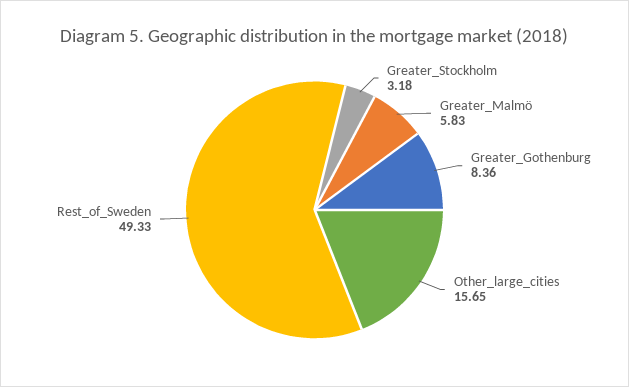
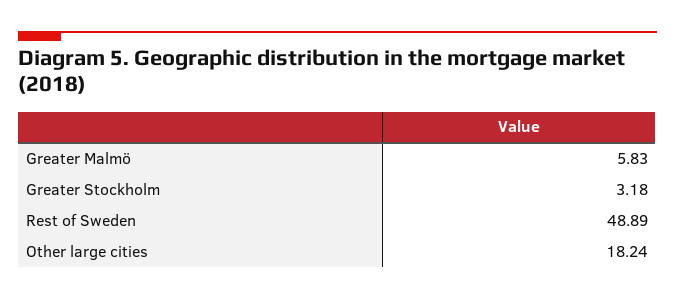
Greater_Gothenburg: 8.36 -> none
Other_large_cities: 15.65 -> 18.24
Rest_of_Sweden: 49.33 -> 48.89

